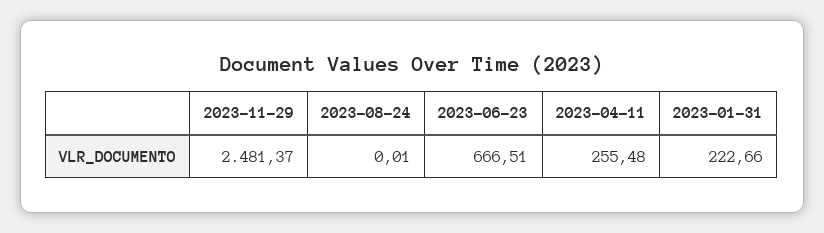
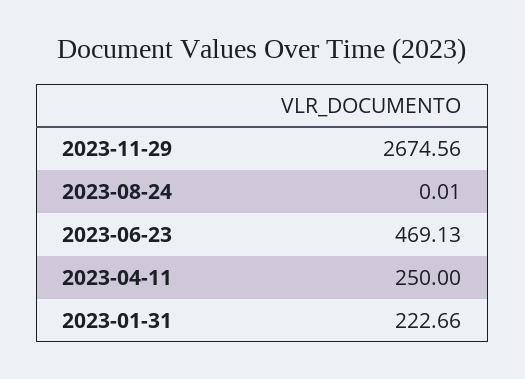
2023-11-29: 2481.37 -> 2674.56
2023-06-23: 666.51 -> 469.13
2023-04-11: 255.48 -> 250

